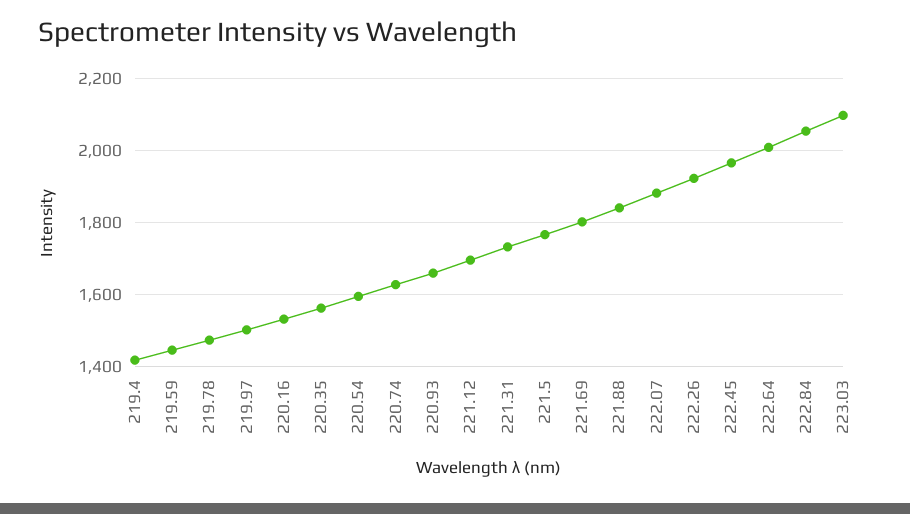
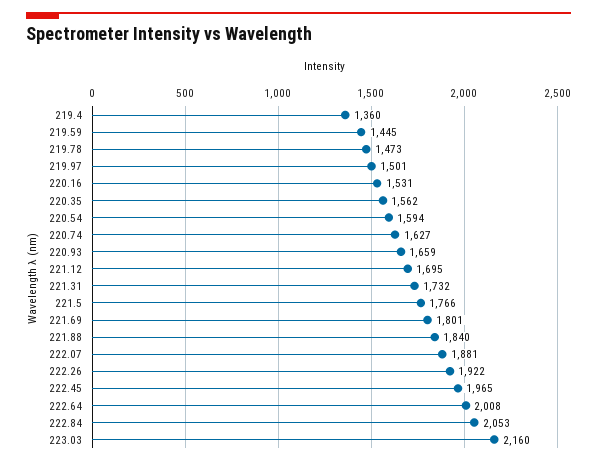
219.4: 1420 -> 1360
223.03: 2100 -> 2160

